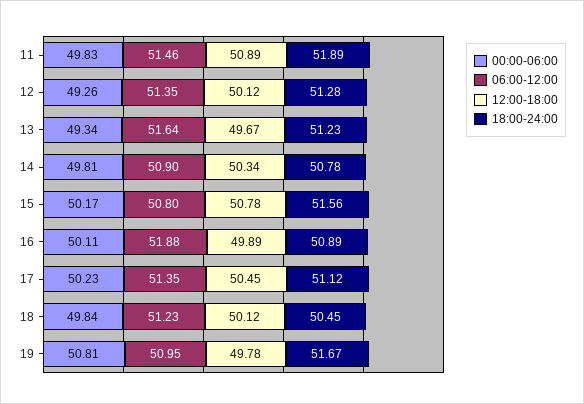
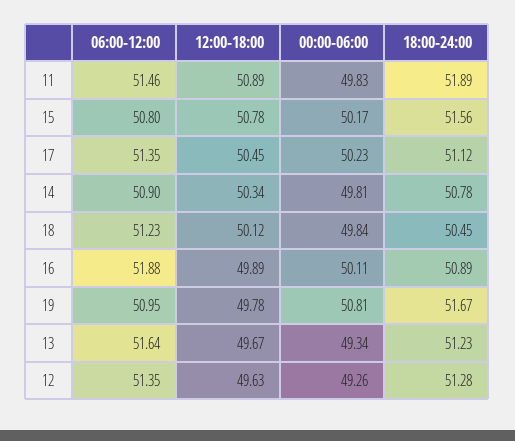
12:00-18:00, 12: 50.12 -> 49.63

